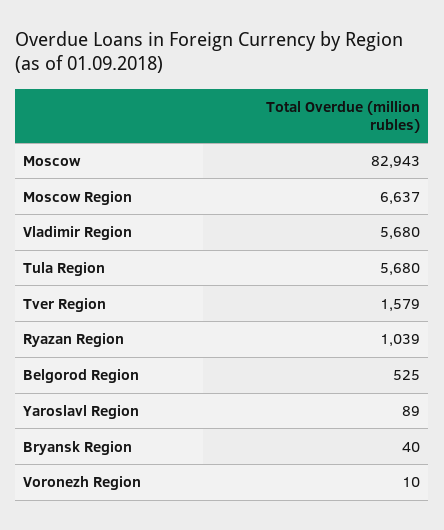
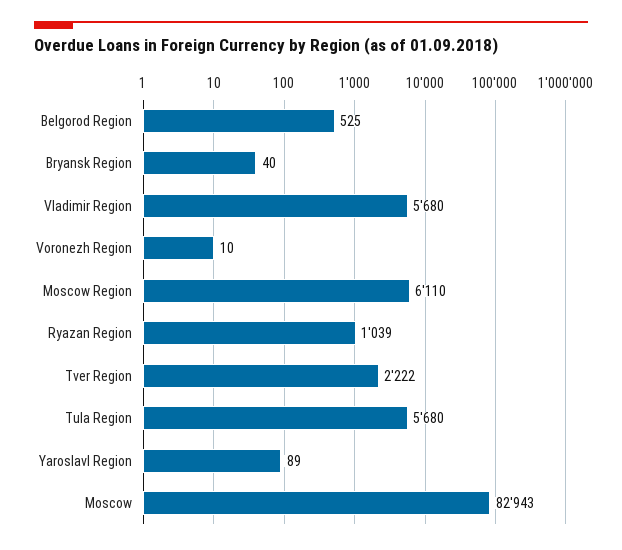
Moscow Region: 6637 -> 6110
Tver Region: 1579 -> 2222

